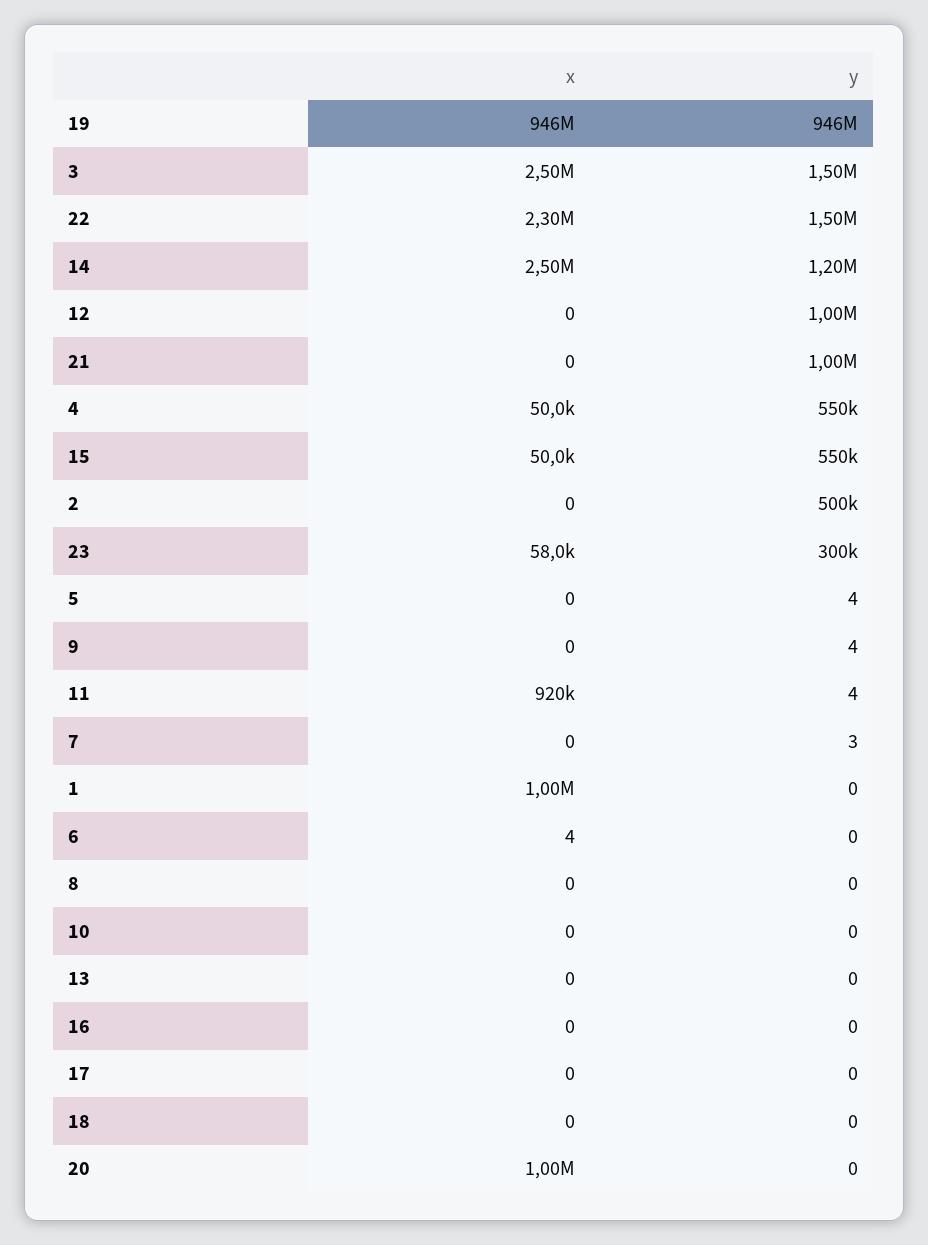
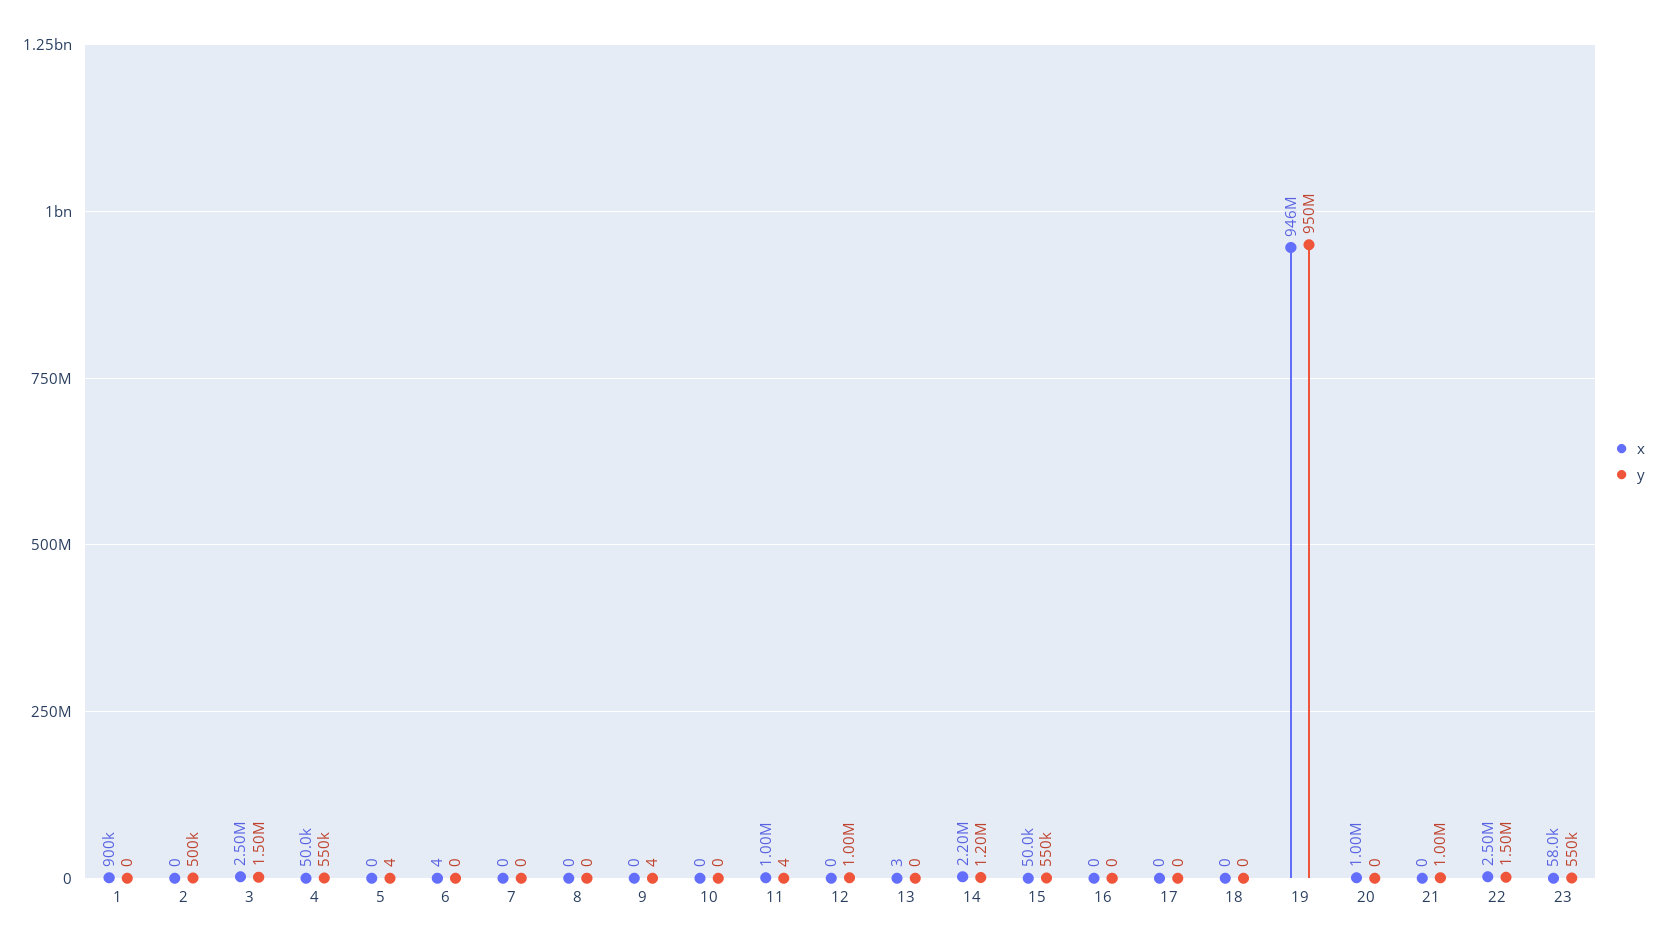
y, 19: 946000000 -> 950000000
x, 22: 2300000 -> 2500000
x, 14: 2500000 -> 2200000
y, 23: 300000 -> 550000
x, 11: 920000 -> 1000000
y, 7: 3 -> 0
x, 1: 1000000 -> 900000
x, 13: 0 -> 3

